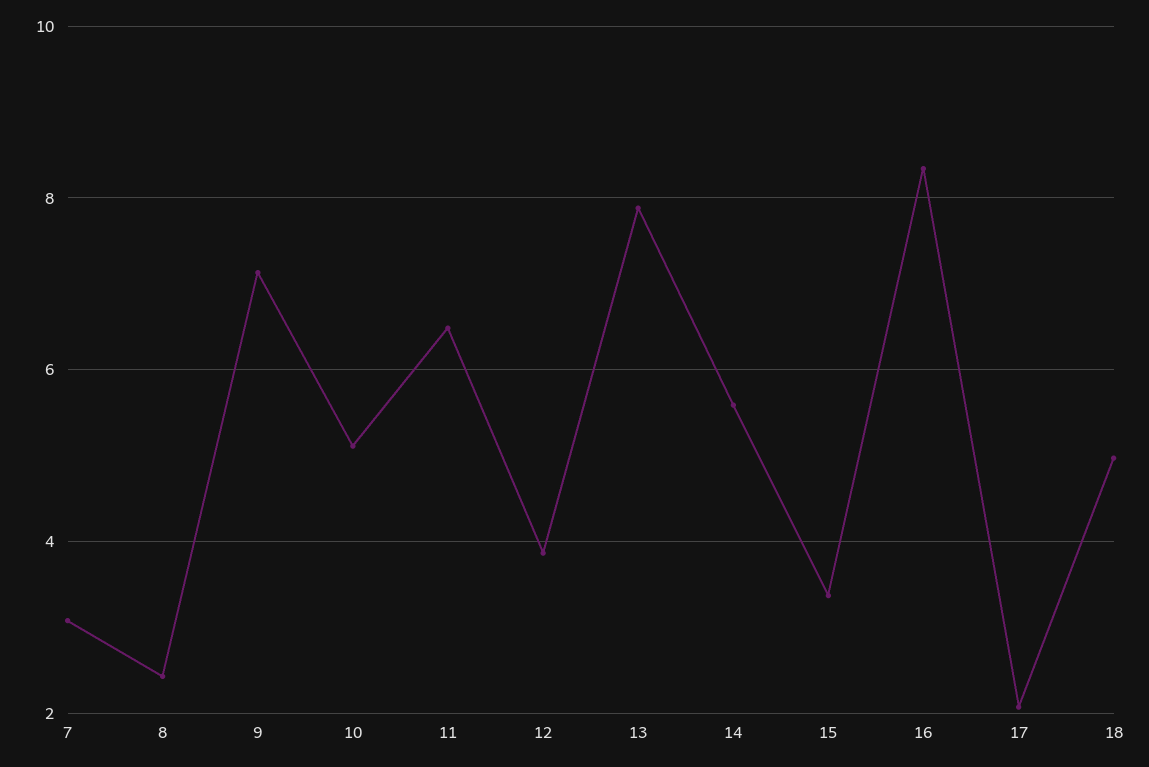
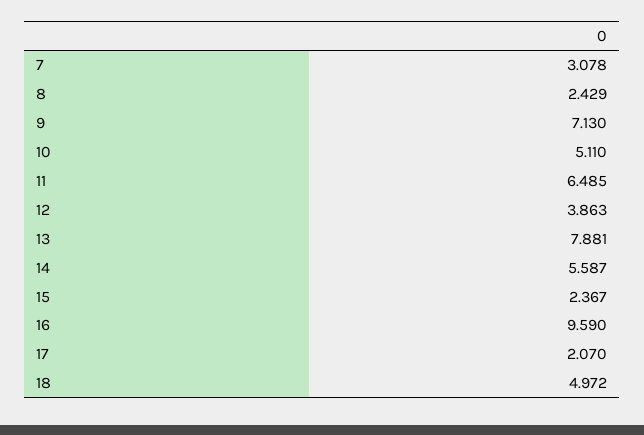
15: 3.4 -> 2.367
16: 8.4 -> 9.59

